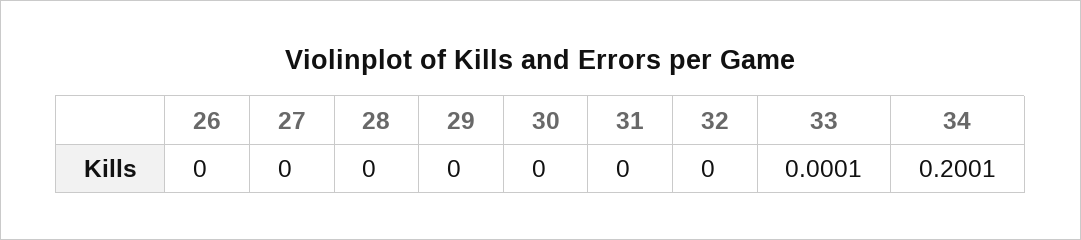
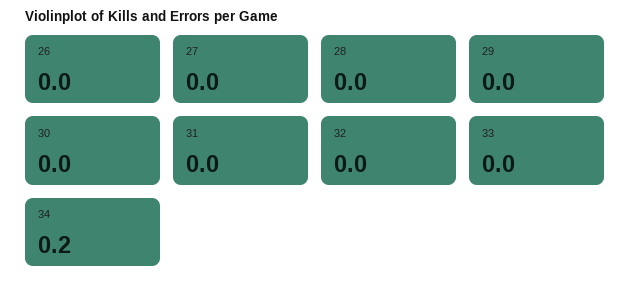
33: 0.0001 -> 0
34: 0.2001 -> 0.2

